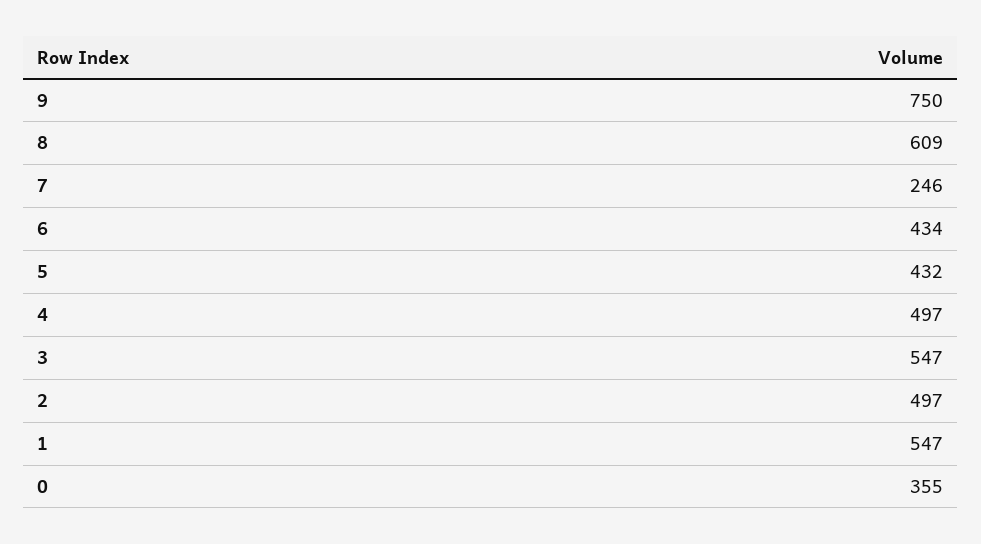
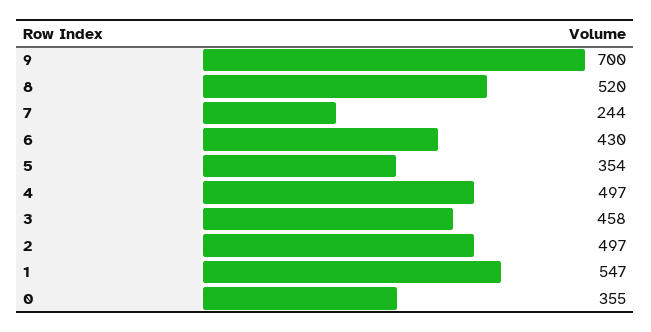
9: 750 -> 700
8: 609 -> 520
7: 246 -> 244
6: 434 -> 430
5: 432 -> 354
3: 547 -> 458

